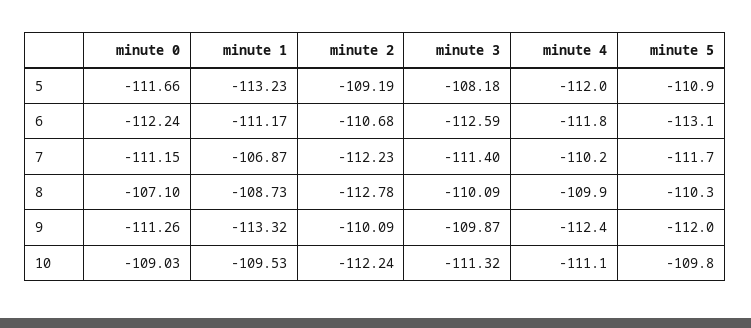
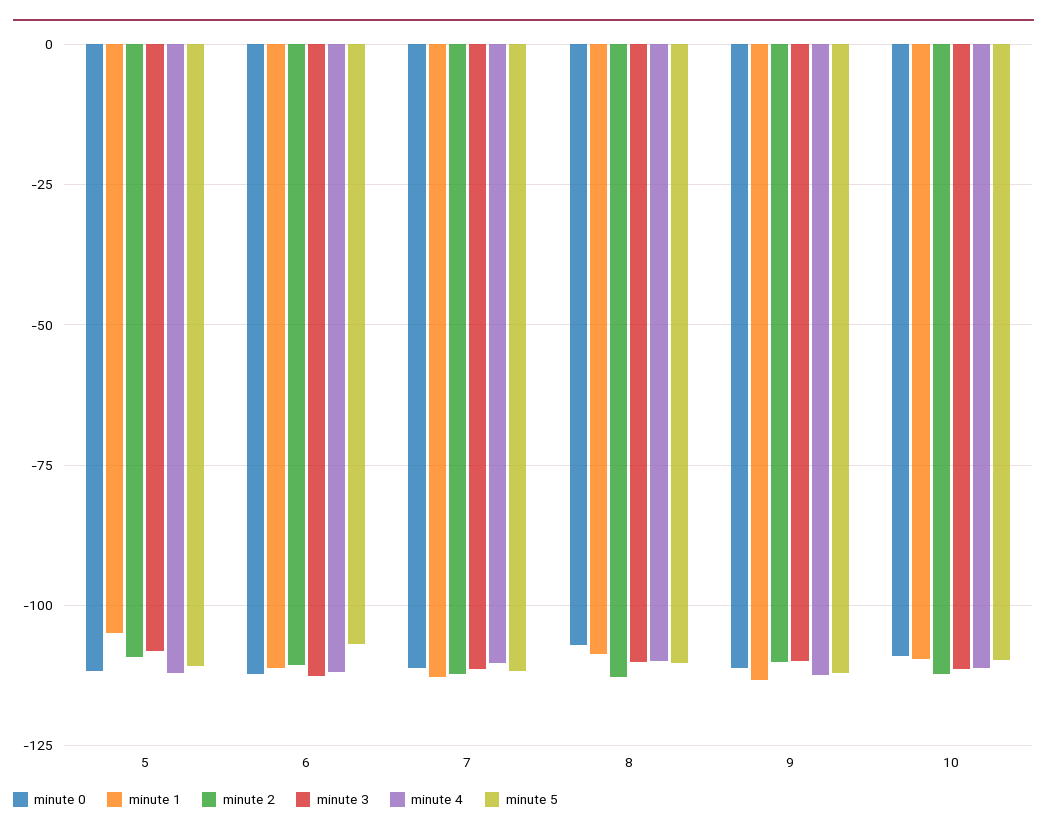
minute 1, 5: -113.23 -> -105
minute 5, 6: -113.1 -> -107.5
minute 1, 7: -106.87 -> -112.5

